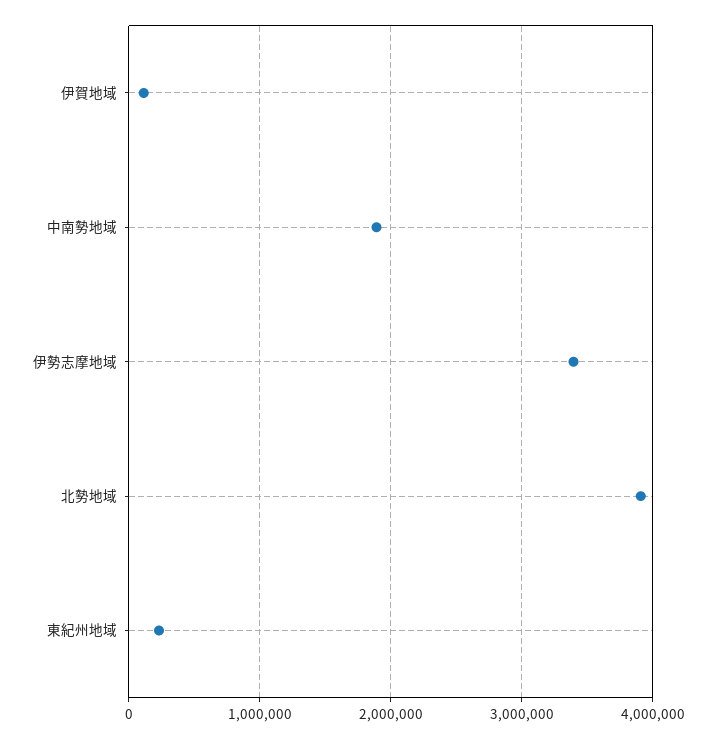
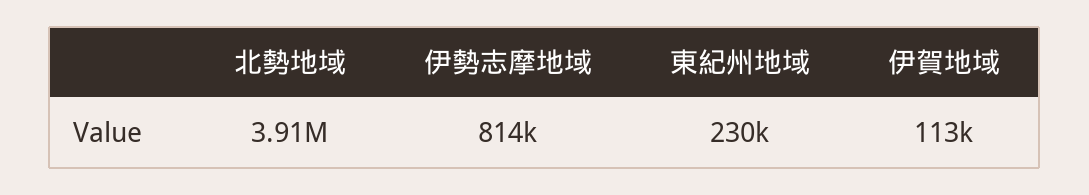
中南勢地域: 1900000 -> none
伊勢志摩地域: 3400000 -> 814000

